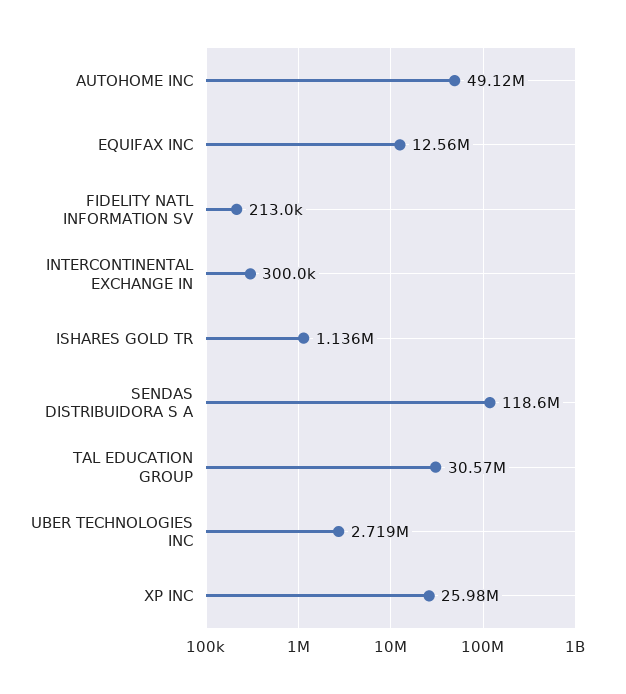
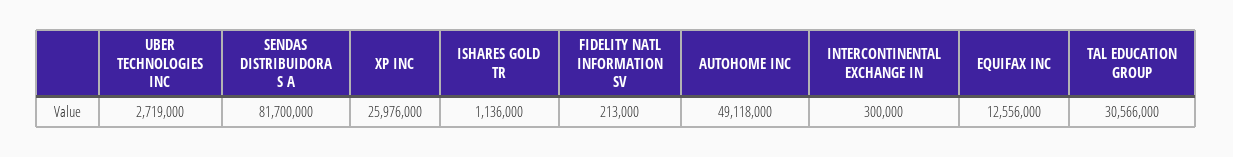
SENDAS DISTRIBUIDORA S A: 118600000 -> 81700000

